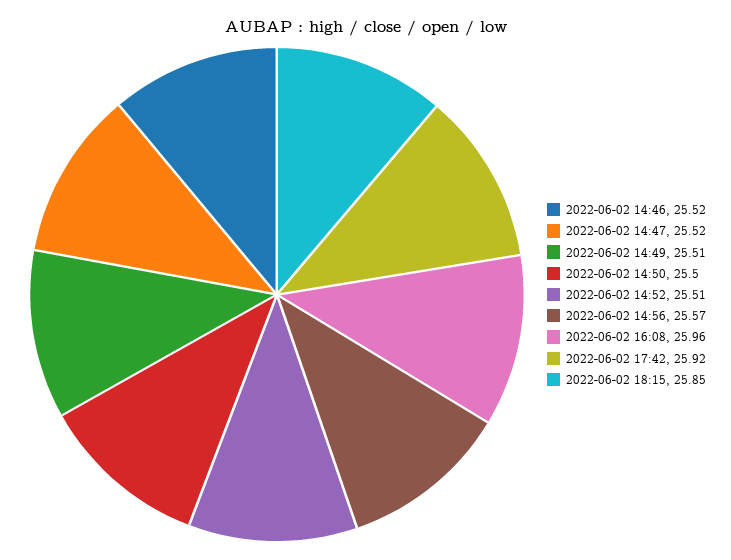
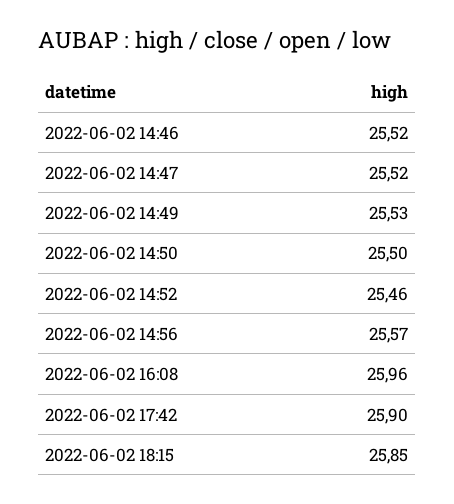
2022-06-02 14:49: 25.51 -> 25.53
2022-06-02 14:52: 25.51 -> 25.46
2022-06-02 17:42: 25.92 -> 25.9

